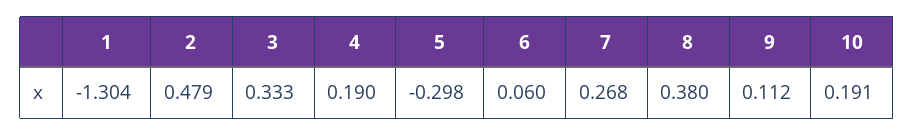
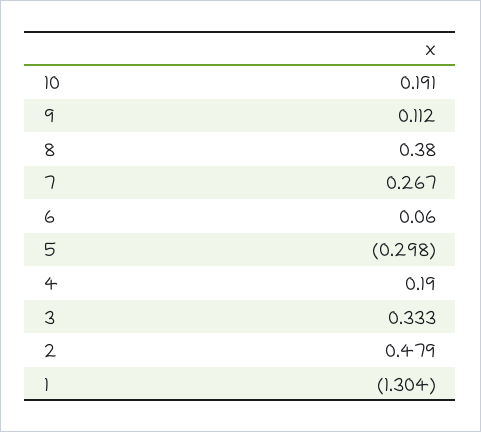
7: 0.268 -> 0.267

